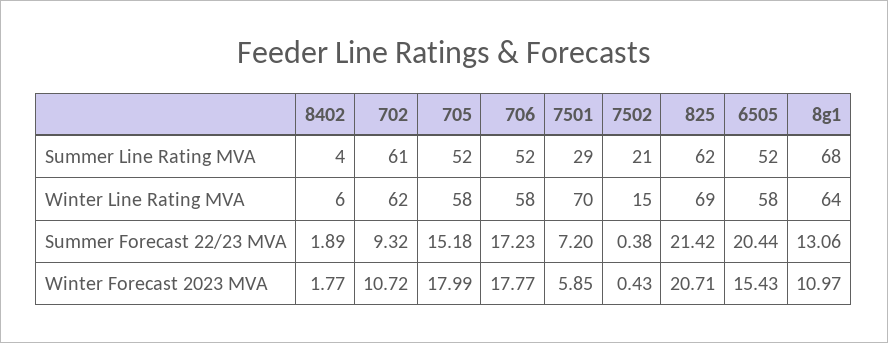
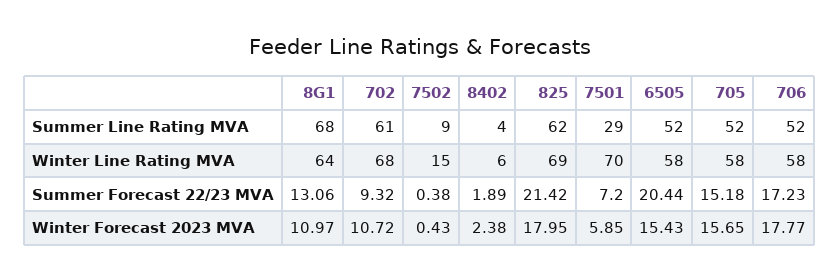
7502, Summer Line Rating MVA: 21 -> 9
702, Winter Line Rating MVA: 62 -> 68
8402, Winter Forecast 2023 MVA: 1.77 -> 2.38
705, Winter Forecast 2023 MVA: 17.99 -> 15.65
825, Winter Forecast 2023 MVA: 20.71 -> 17.95

